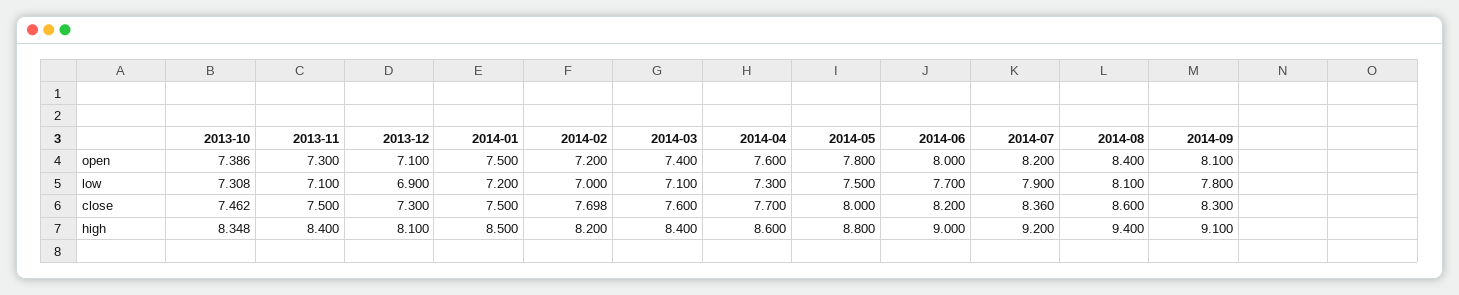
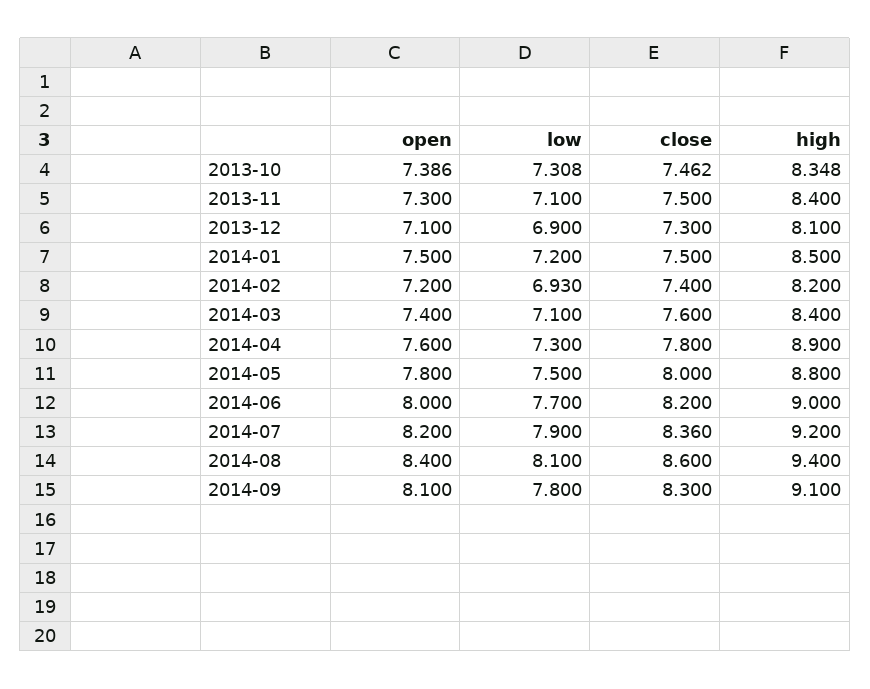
2014-02, low: 7 -> 6.93
2014-02, close: 7.698 -> 7.4
2014-04, close: 7.7 -> 7.8
2014-04, high: 8.6 -> 8.9

